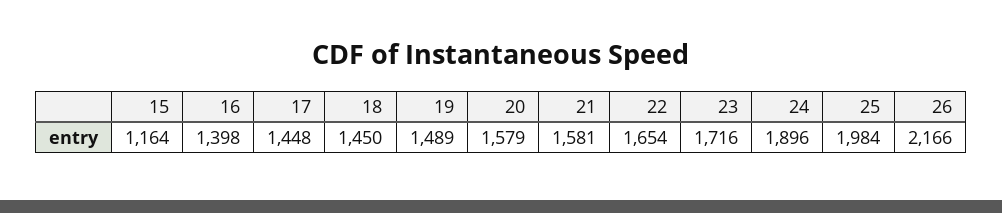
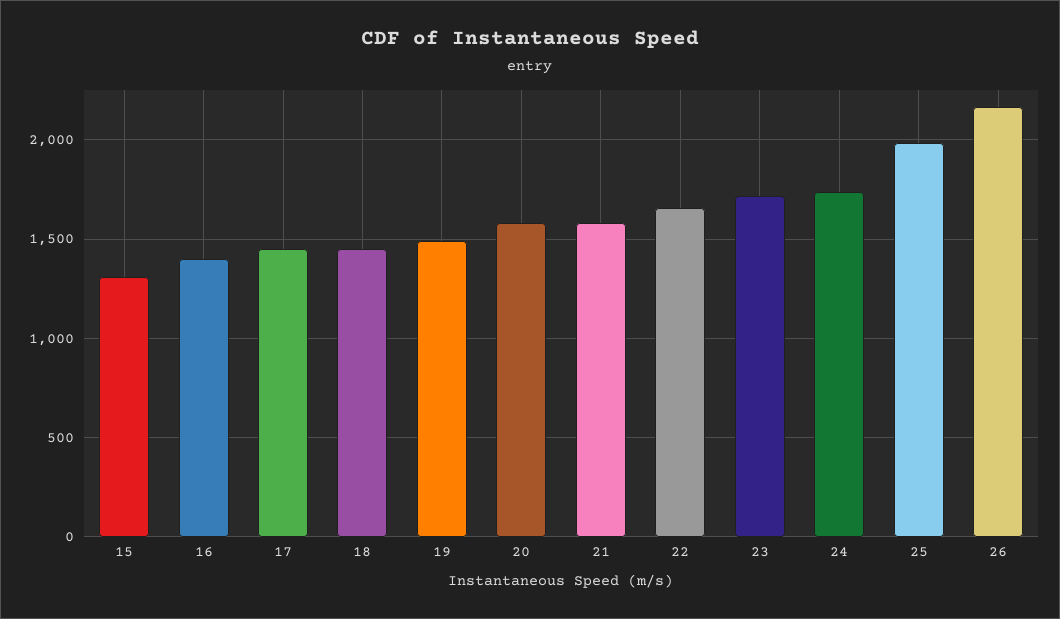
15: 1164 -> 1300
24: 1896 -> 1750

